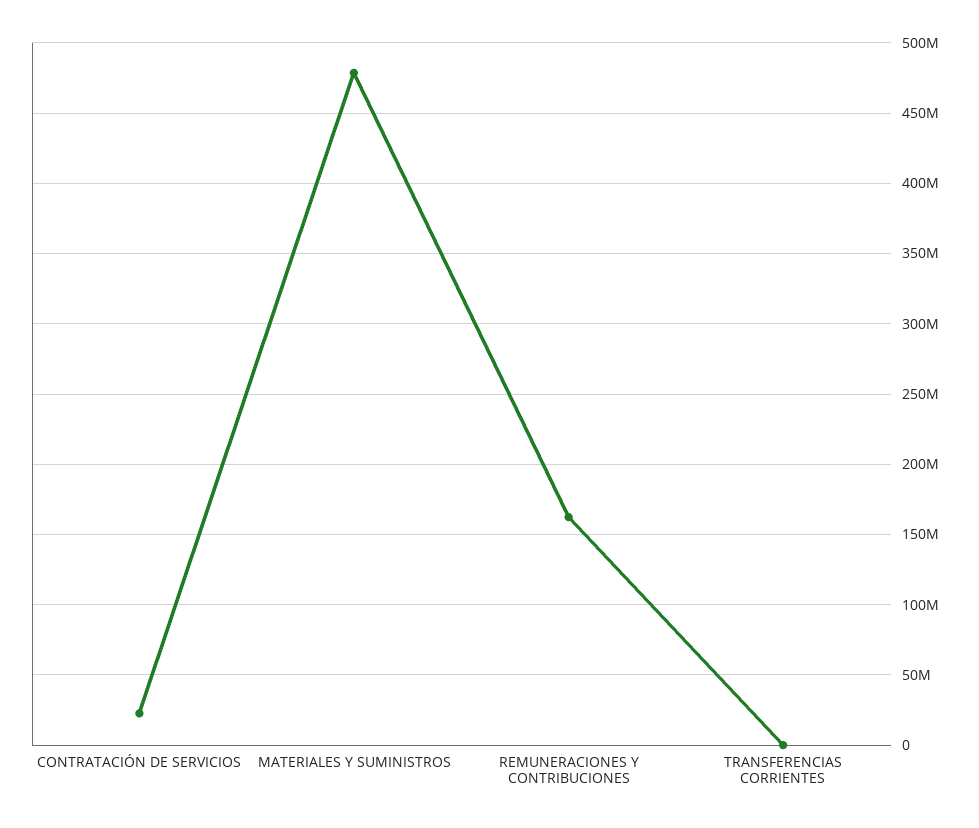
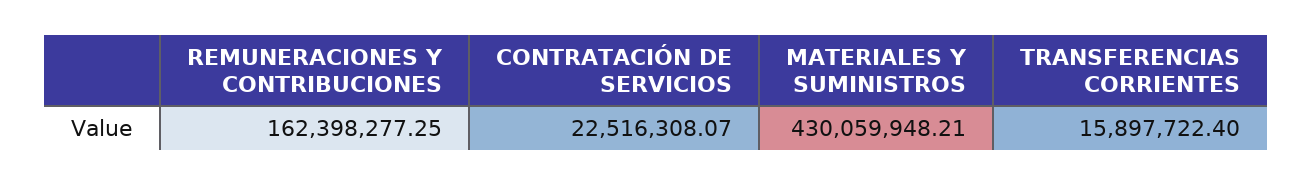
MATERIALES Y SUMINISTROS: 480000000 -> 430059948.21
TRANSFERENCIAS CORRIENTES: 0 -> 15897722.4

